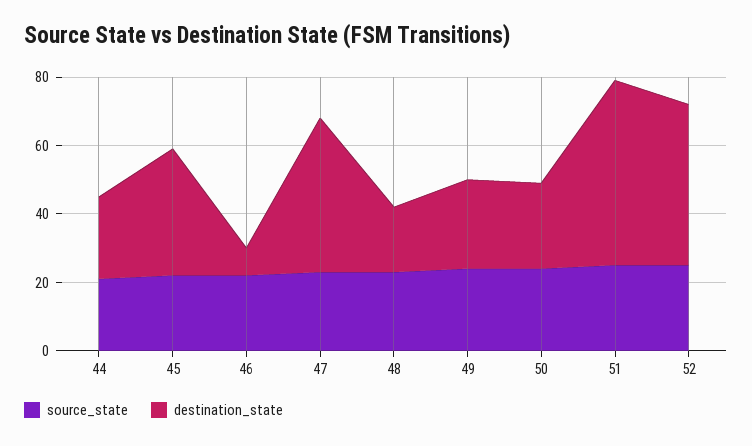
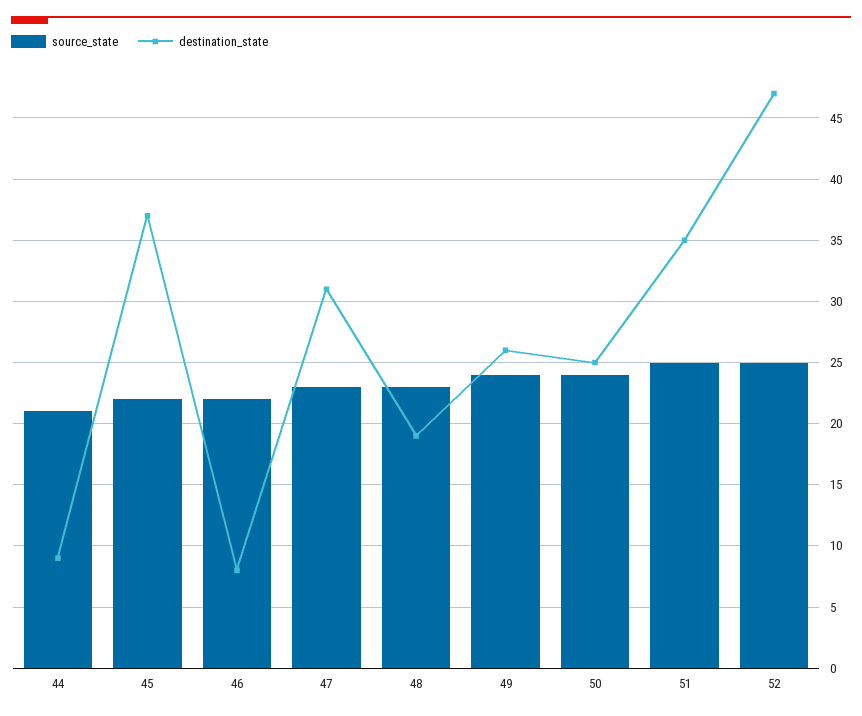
destination_state, 44: 25 -> 9
destination_state, 47: 45 -> 31
destination_state, 51: 55 -> 35

